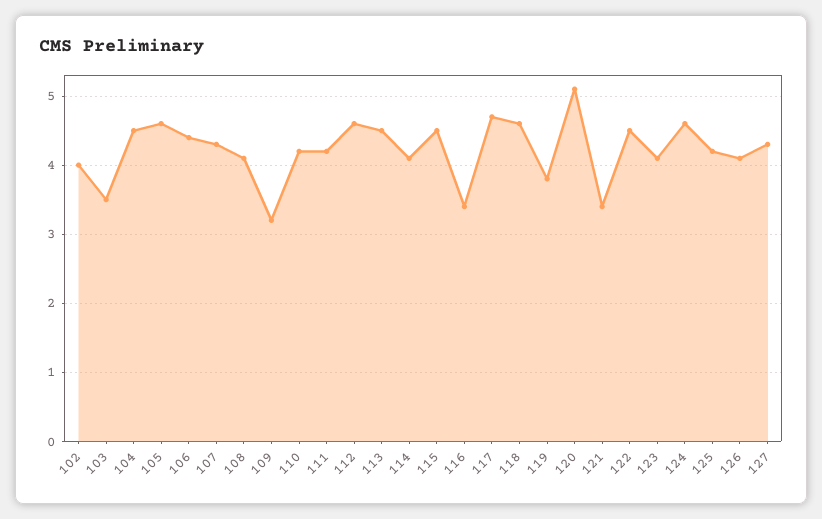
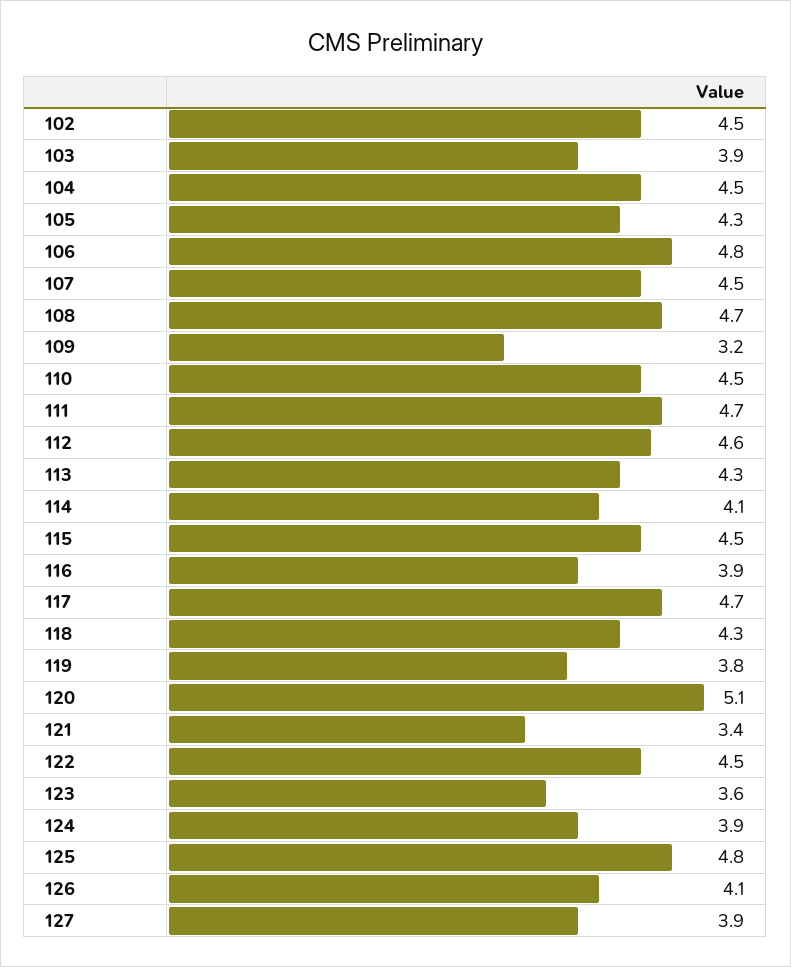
102: 4 -> 4.5
103: 3.5 -> 3.9
105: 4.6 -> 4.3
106: 4.4 -> 4.8
107: 4.3 -> 4.5
108: 4.1 -> 4.7
110: 4.2 -> 4.5
111: 4.2 -> 4.7
113: 4.5 -> 4.3
116: 3.4 -> 3.9
118: 4.6 -> 4.3
123: 4.1 -> 3.6
124: 4.6 -> 3.9
125: 4.2 -> 4.8
127: 4.3 -> 3.9

